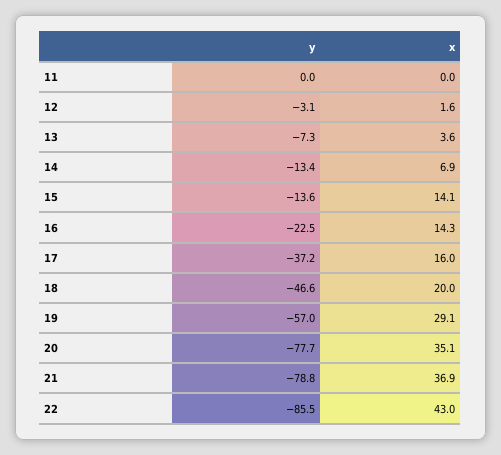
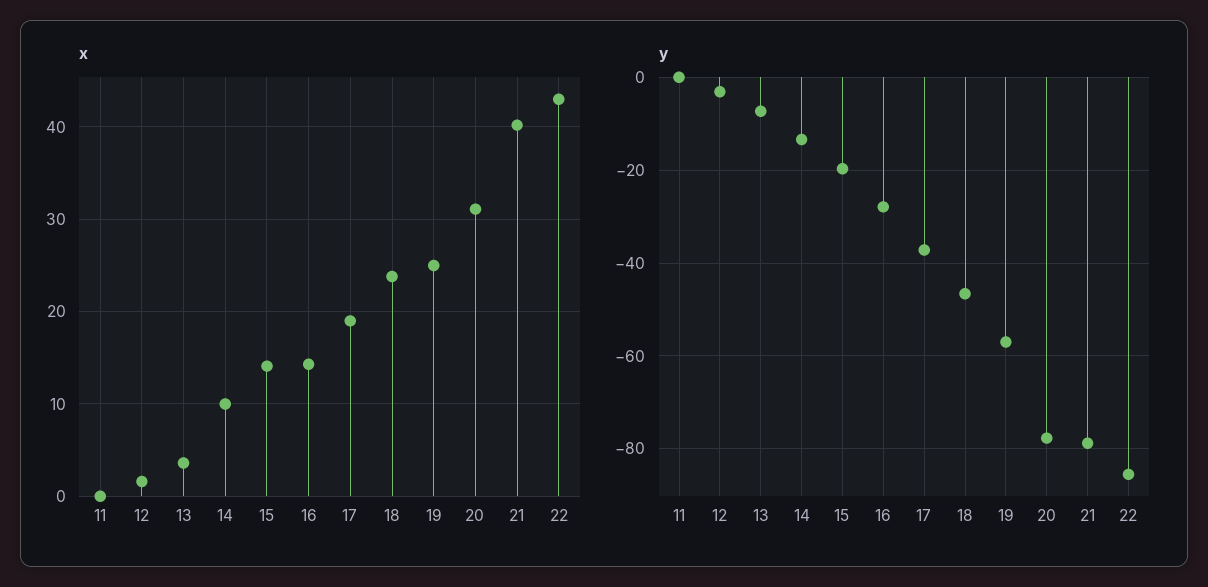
x, 14: 6.9 -> 10
y, 15: -13.6 -> -20
y, 16: -22.5 -> -28
x, 17: 16 -> 19
x, 18: 20 -> 24
x, 19: 29.1 -> 25
x, 20: 35.1 -> 31
x, 21: 36.9 -> 40

